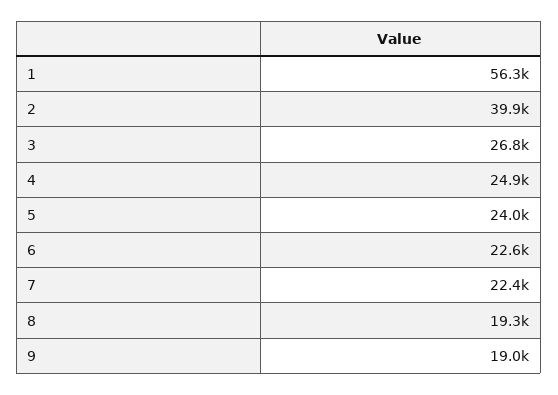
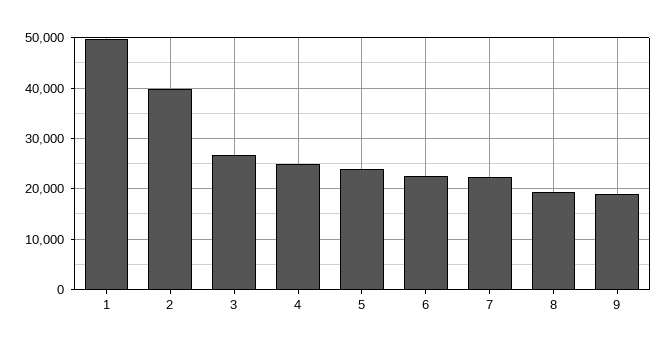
1: 56300 -> 50000

